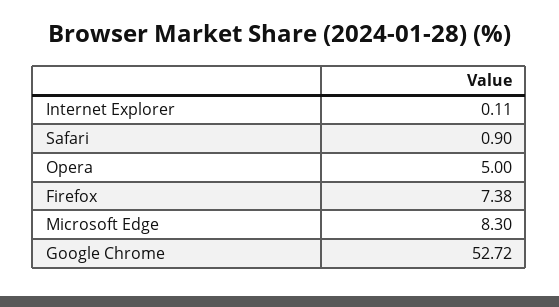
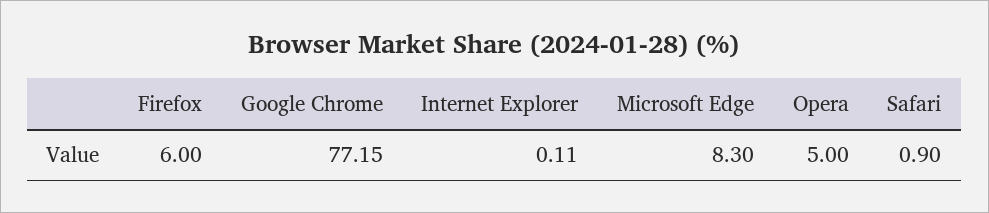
Firefox: 7.38 -> 6
Google Chrome: 52.72 -> 77.15

